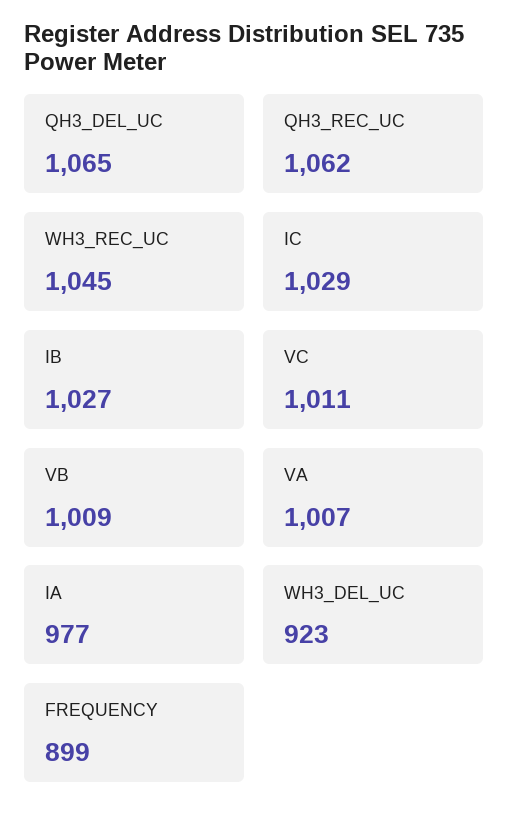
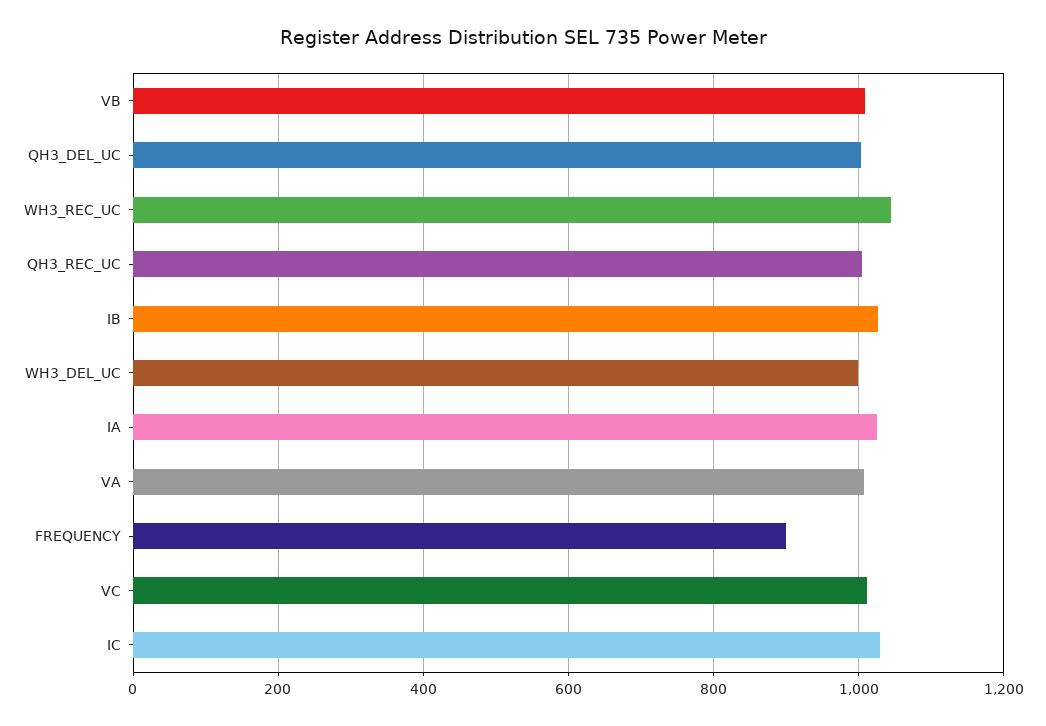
QH3_DEL_UC: 1065 -> 1000
QH3_REC_UC: 1062 -> 1000
IA: 977 -> 1020
WH3_DEL_UC: 923 -> 1000

